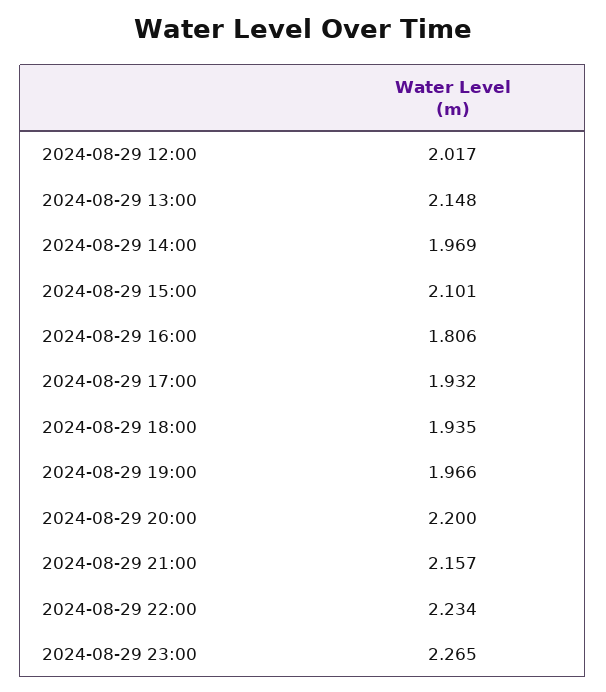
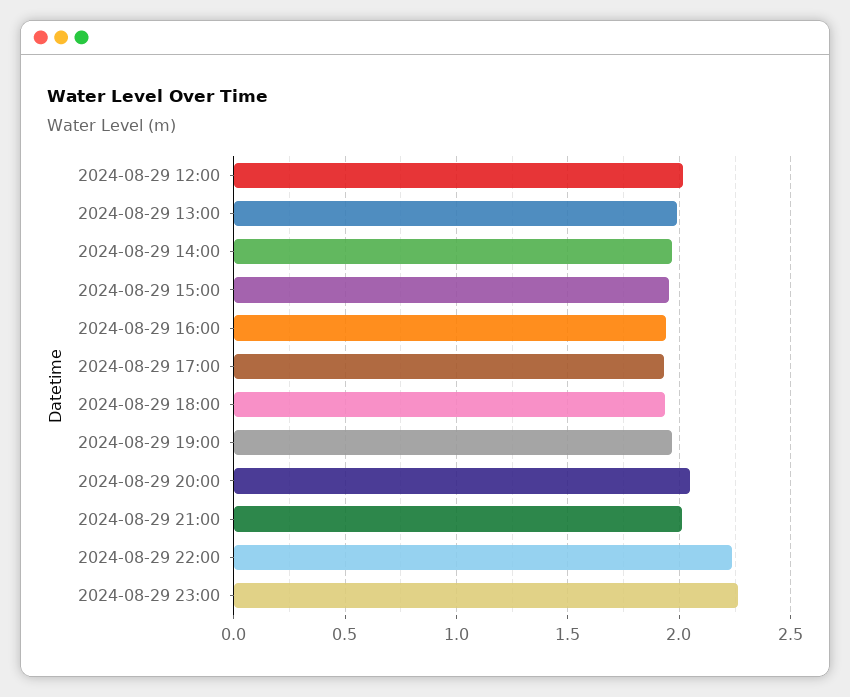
2024-08-29 13:00: 2.148 -> 2
2024-08-29 15:00: 2.101 -> 1.95
2024-08-29 16:00: 1.806 -> 1.95
2024-08-29 20:00: 2.2 -> 2.05
2024-08-29 21:00: 2.157 -> 2

